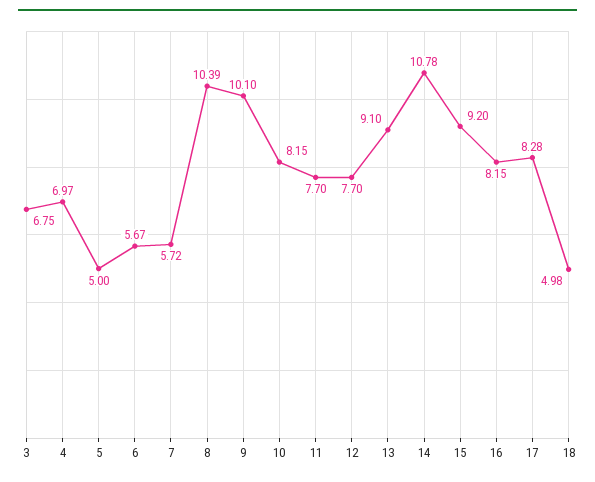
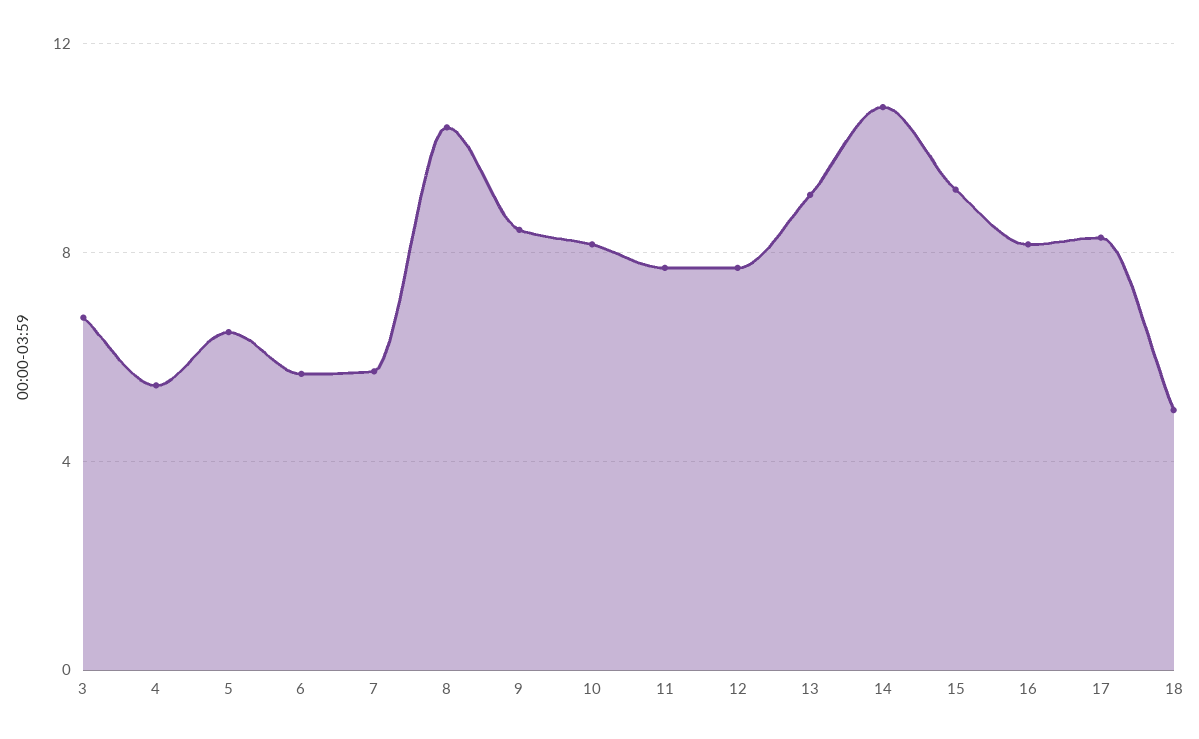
4: 6.97 -> 5.5
5: 5 -> 6.5
9: 10.1 -> 8.5

